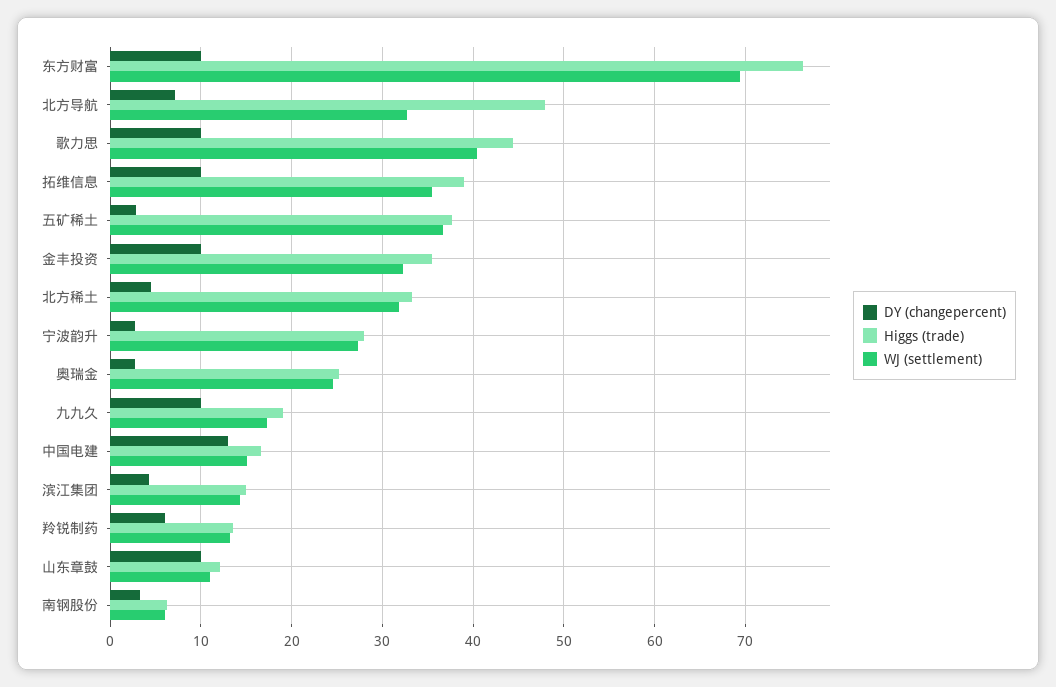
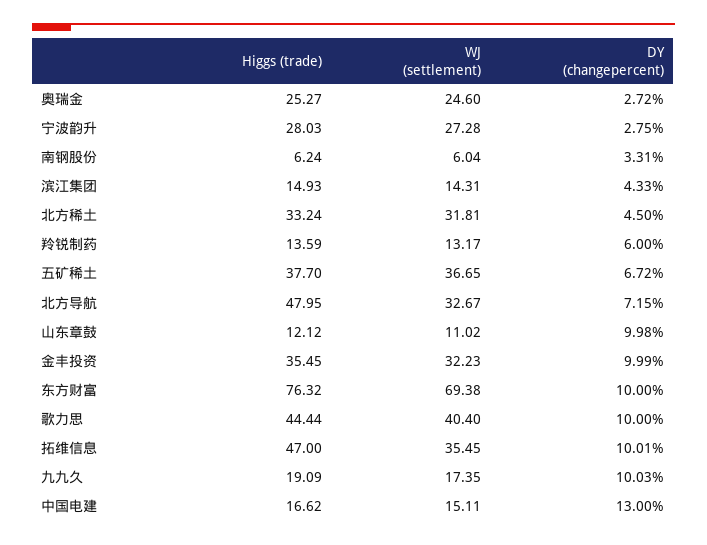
Higgs (trade), 拓维信息: 39 -> 47
DY (changepercent), 五矿稀土: 3 -> 6.72

